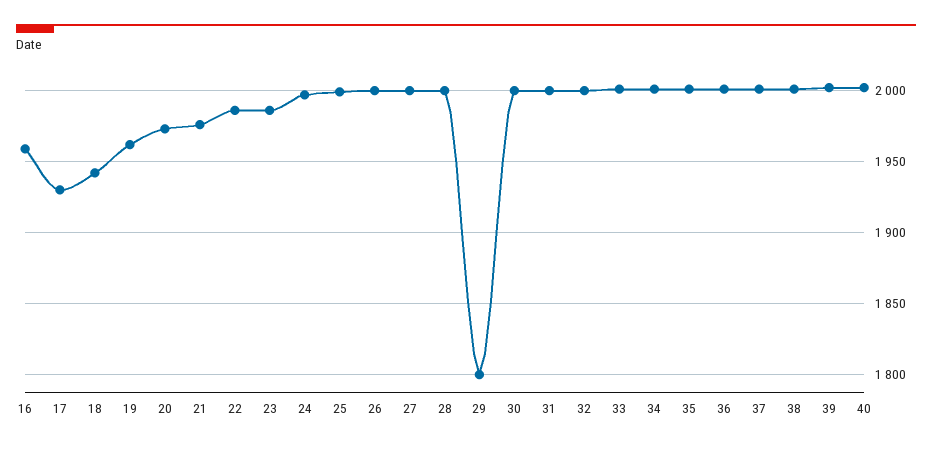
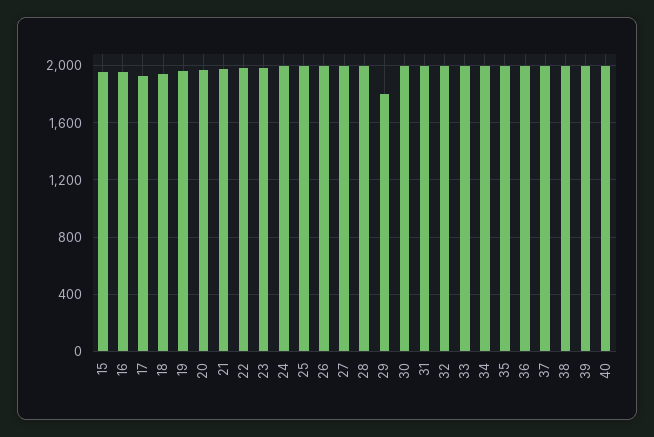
15: none -> 1950

